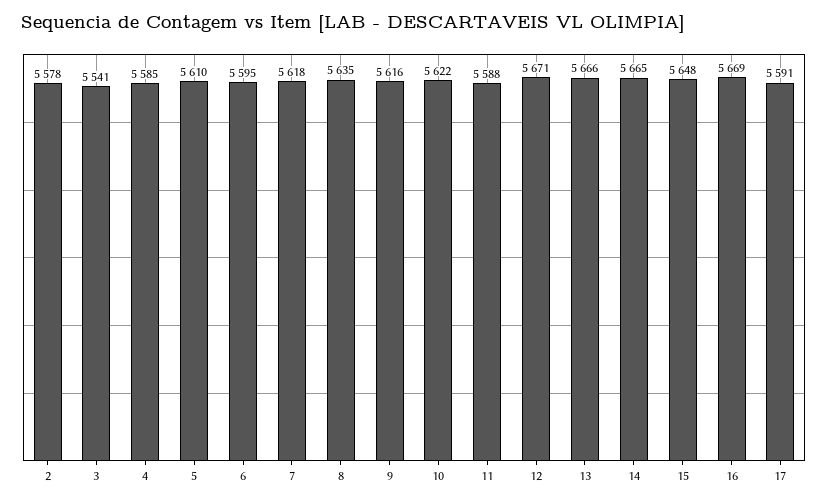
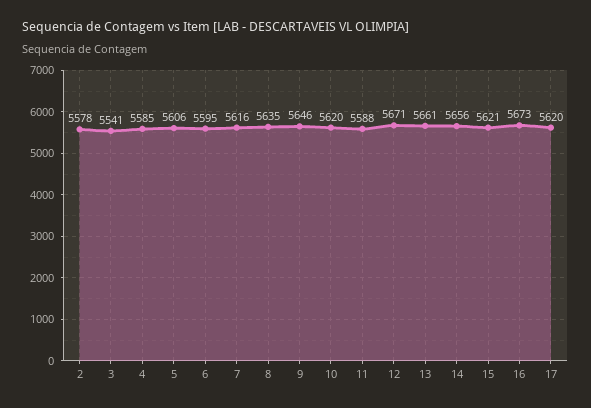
5: 5610 -> 5606
7: 5618 -> 5616
9: 5616 -> 5646
10: 5622 -> 5620
13: 5666 -> 5661
14: 5665 -> 5656
15: 5648 -> 5621
16: 5669 -> 5673
17: 5591 -> 5620

